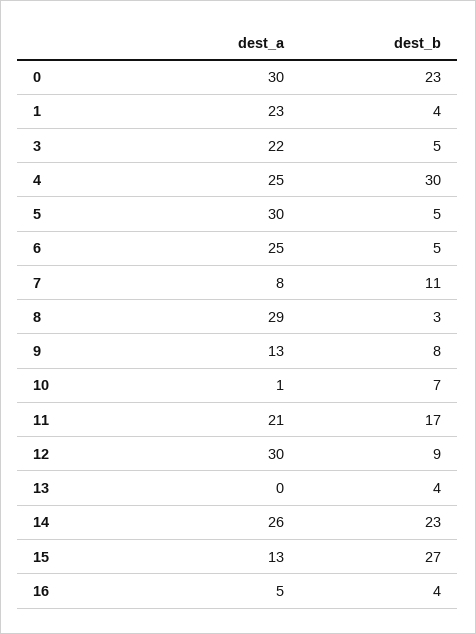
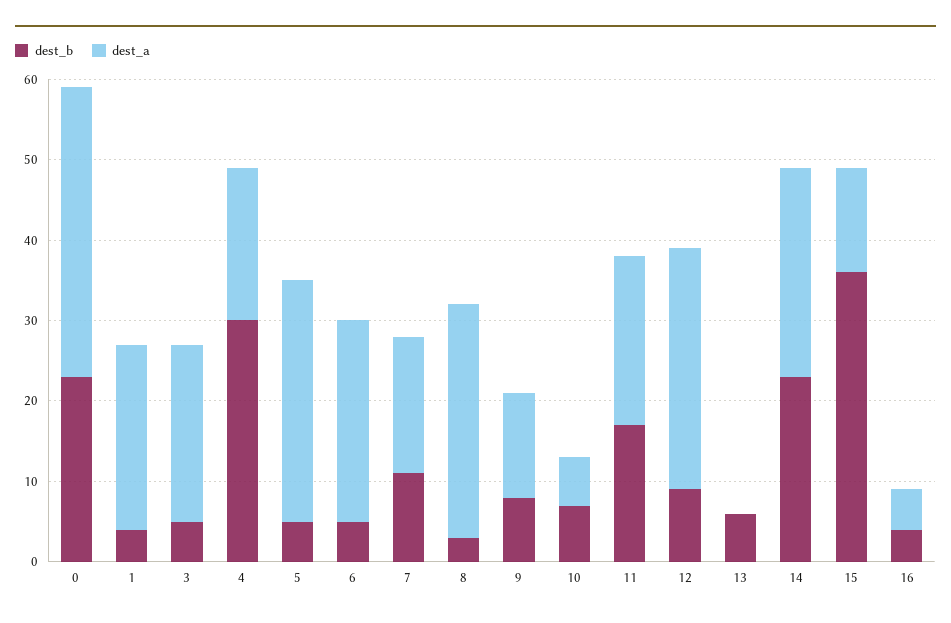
dest_a, 0: 30 -> 36
dest_a, 4: 25 -> 19
dest_a, 7: 8 -> 17
dest_a, 10: 1 -> 6
dest_b, 13: 4 -> 6
dest_b, 15: 27 -> 36

